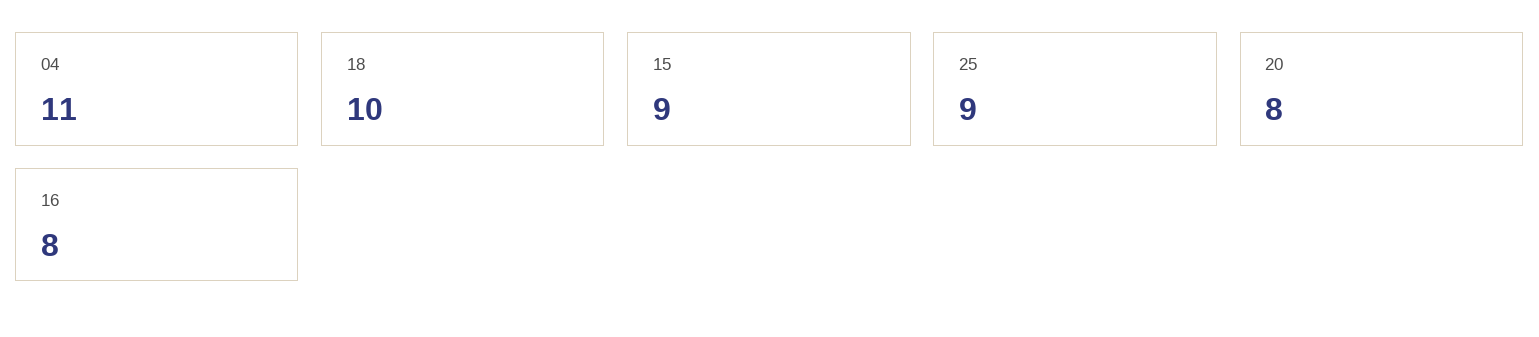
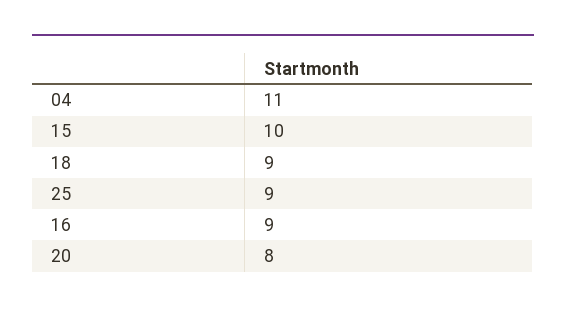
18: 10 -> 9
15: 9 -> 10
16: 8 -> 9

